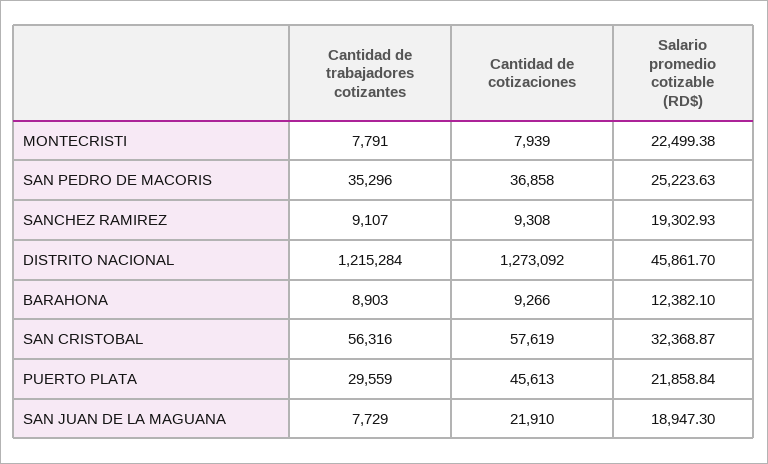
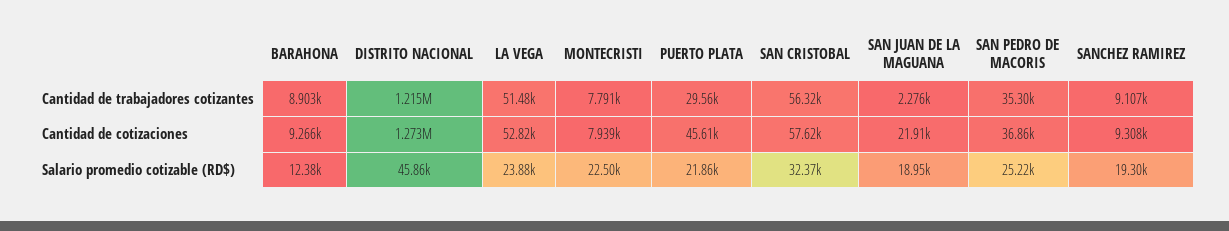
Cantidad de trabajadores cotizantes, SAN JUAN DE LA MAGUANA: 7729 -> 2276
Cantidad de trabajadores cotizantes, LA VEGA: none -> 51480
Cantidad de cotizaciones, LA VEGA: none -> 52820
Salario promedio cotizable (RD$), LA VEGA: none -> 23880

